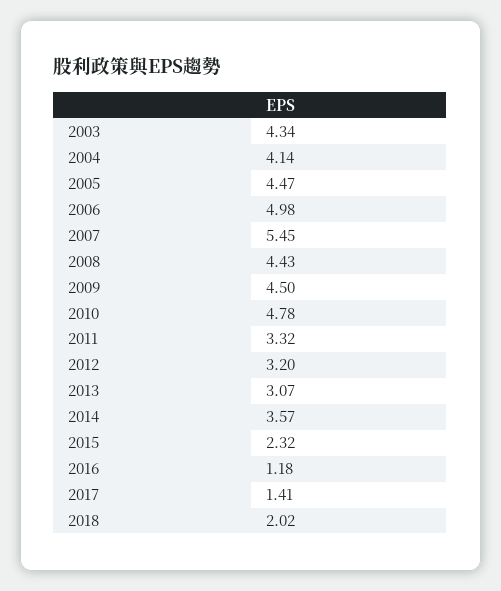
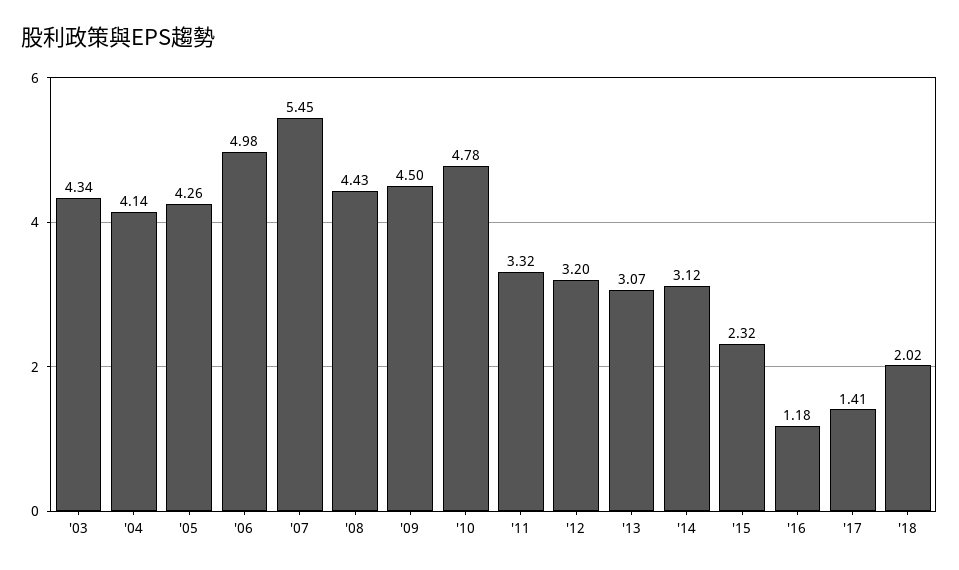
2005: 4.47 -> 4.26
2014: 3.57 -> 3.12

